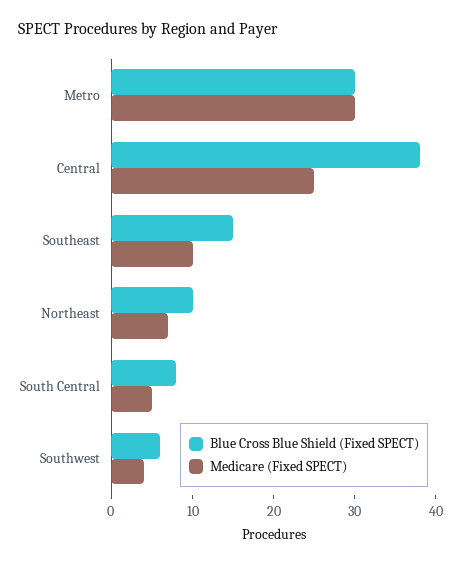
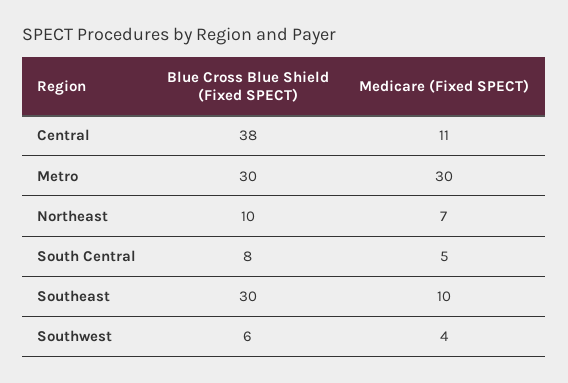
Medicare (Fixed SPECT), Central: 25 -> 11
Blue Cross Blue Shield (Fixed SPECT), Southeast: 15 -> 30

